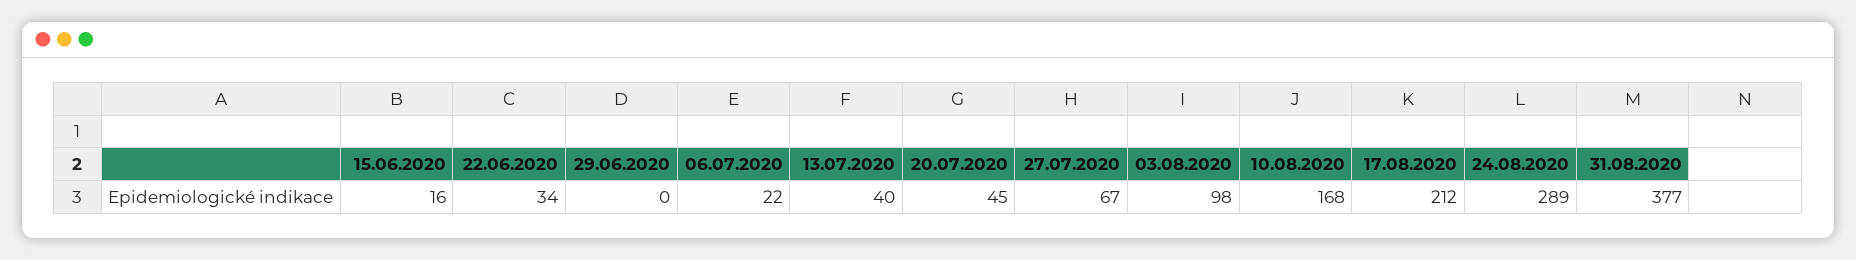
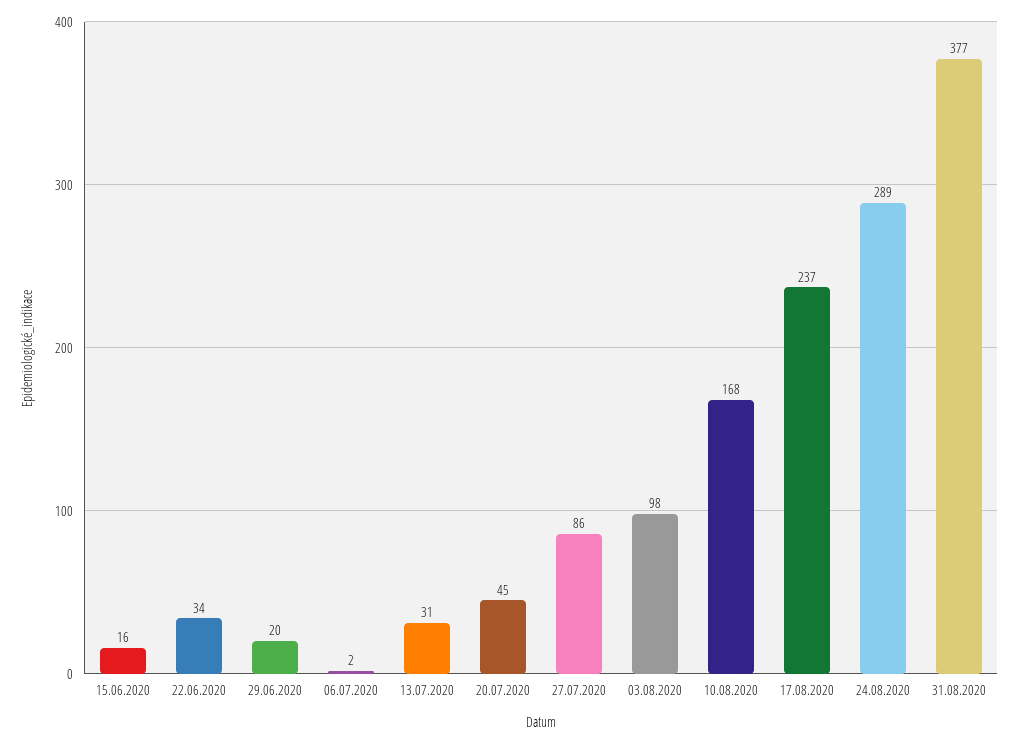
29.06.2020: 0 -> 20
06.07.2020: 22 -> 2
13.07.2020: 40 -> 31
27.07.2020: 67 -> 86
17.08.2020: 212 -> 237

